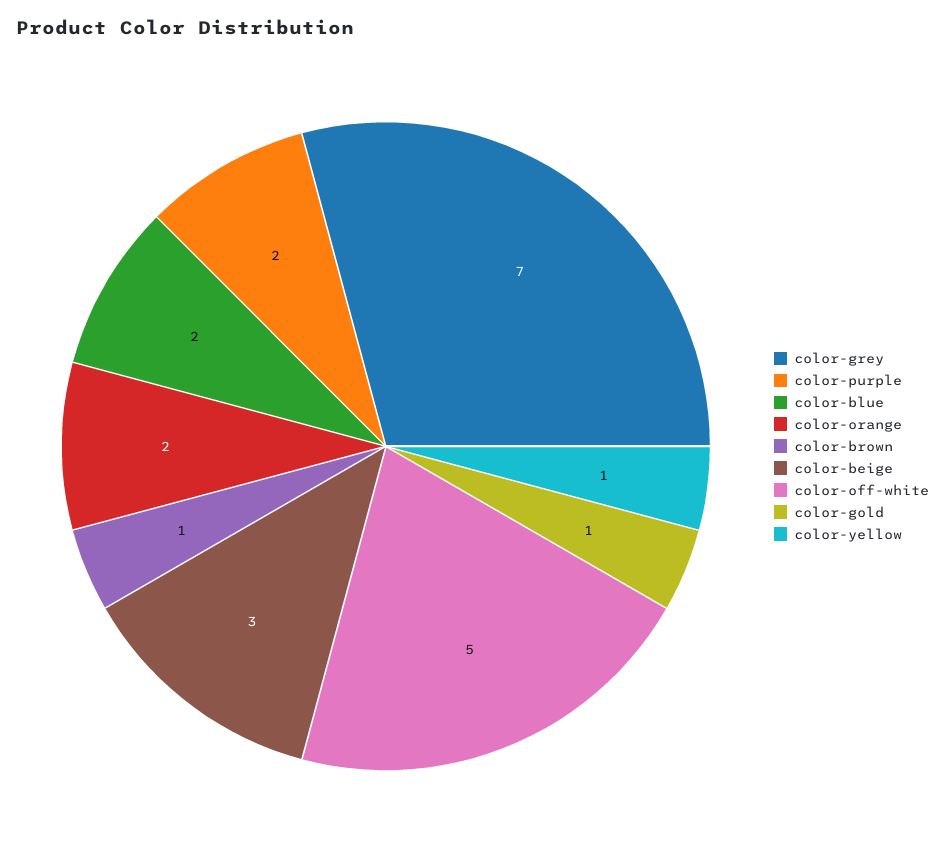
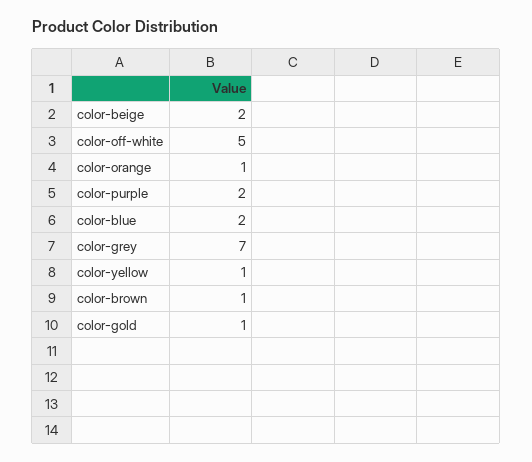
color-orange: 2 -> 1
color-beige: 3 -> 2

